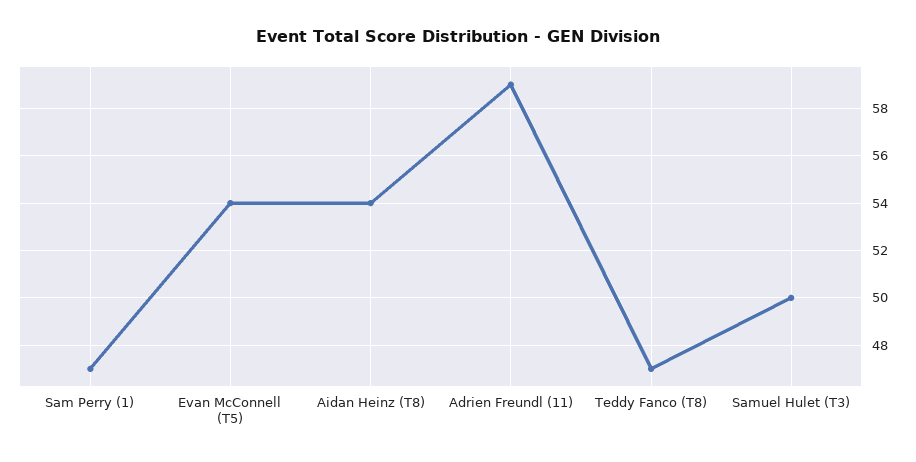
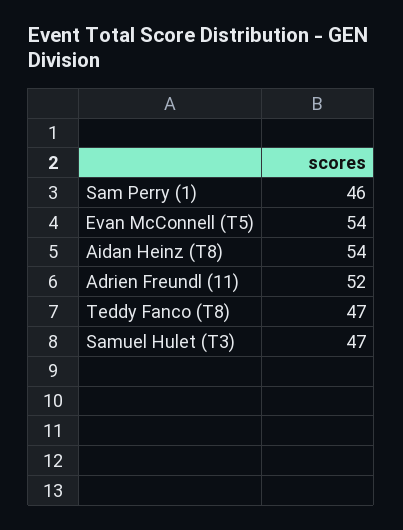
Sam Perry (1): 47 -> 46
Adrien Freundl (11): 59 -> 52
Samuel Hulet (T3): 50 -> 47

